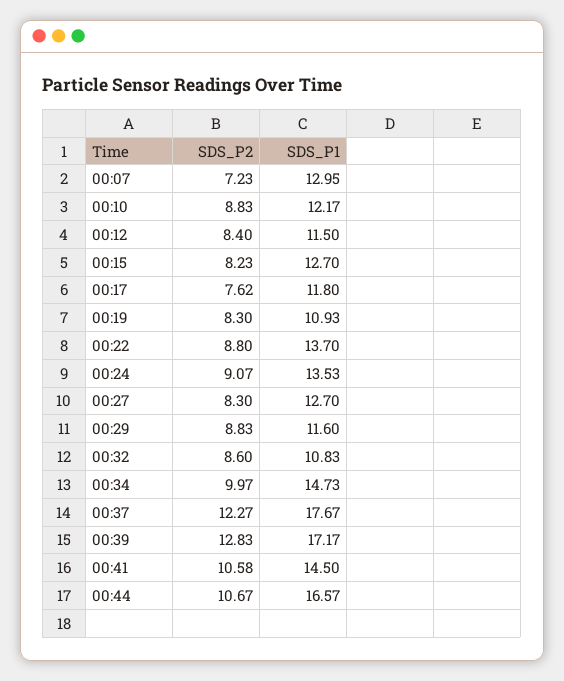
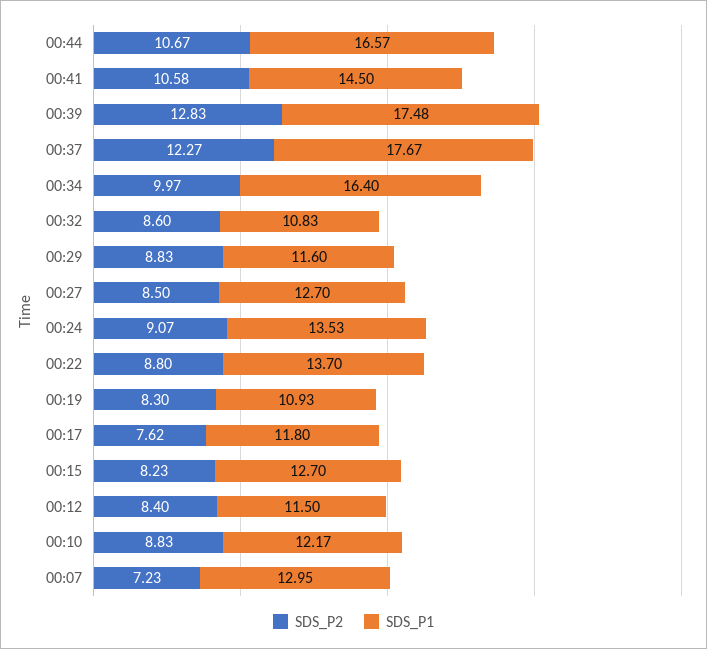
SDS_P2, 00:27: 8.3 -> 8.5
SDS_P1, 00:34: 14.73 -> 16.4
SDS_P1, 00:39: 17.17 -> 17.48

